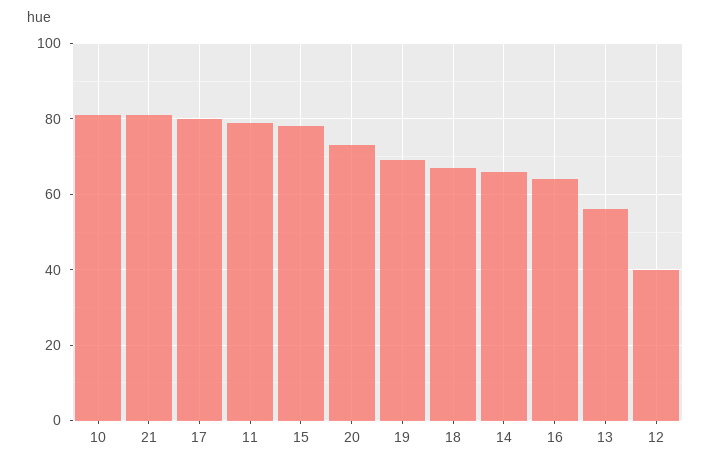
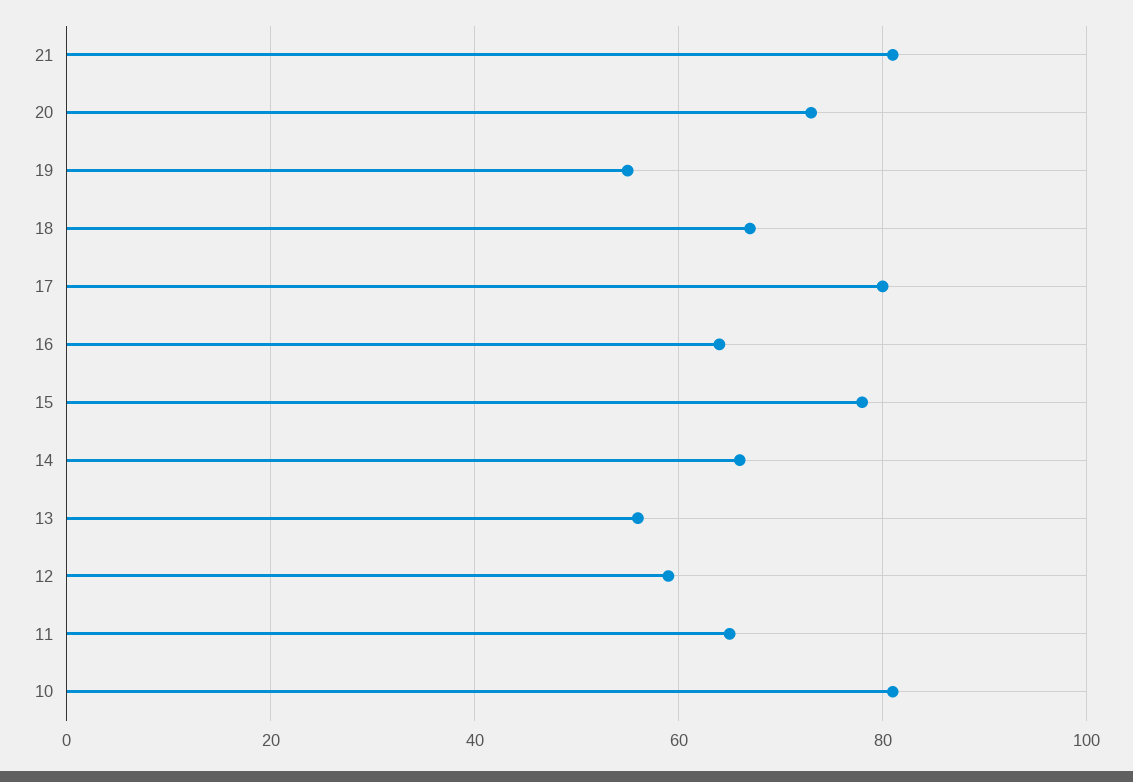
11: 80 -> 65
19: 70 -> 55
12: 40 -> 60

